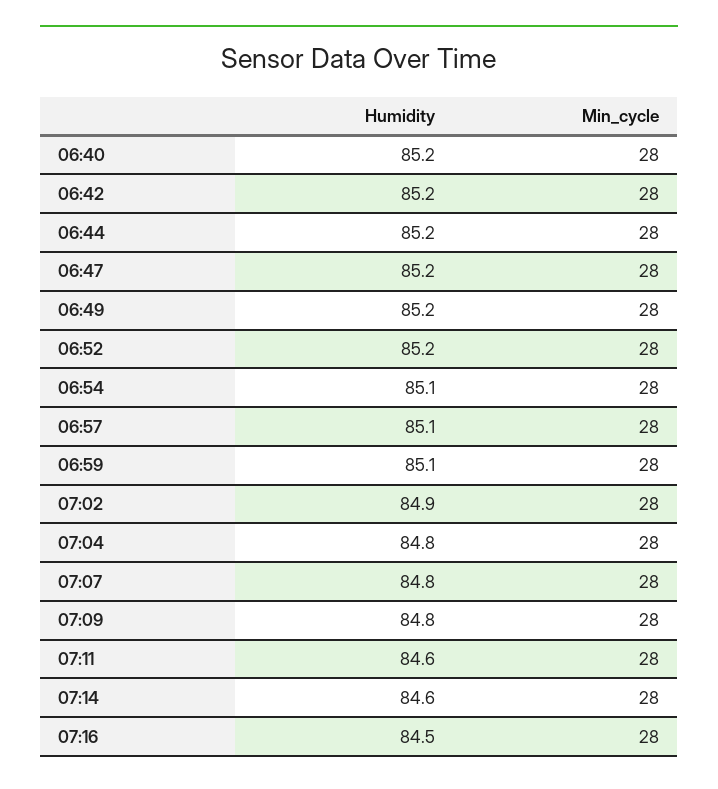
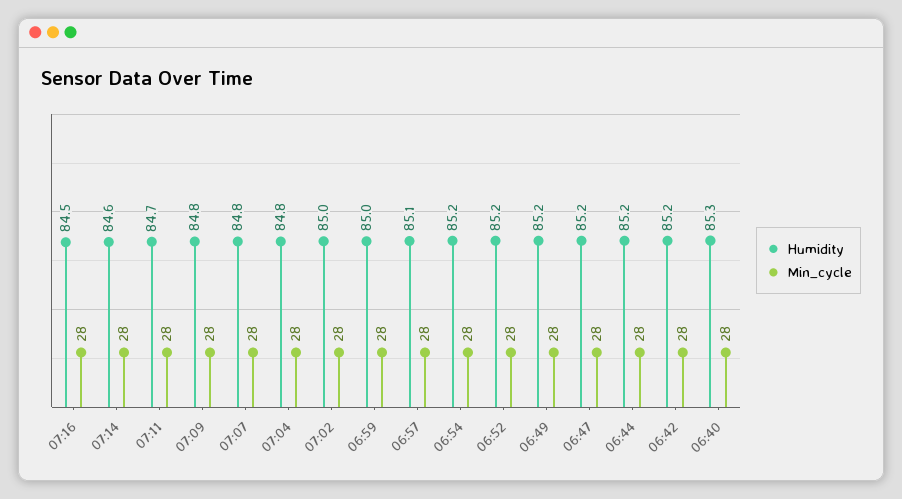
Humidity, 06:40: 85.2 -> 85.3
Humidity, 06:54: 85.1 -> 85.2
Humidity, 06:59: 85.1 -> 85
Humidity, 07:02: 84.9 -> 85
Humidity, 07:11: 84.6 -> 84.7

